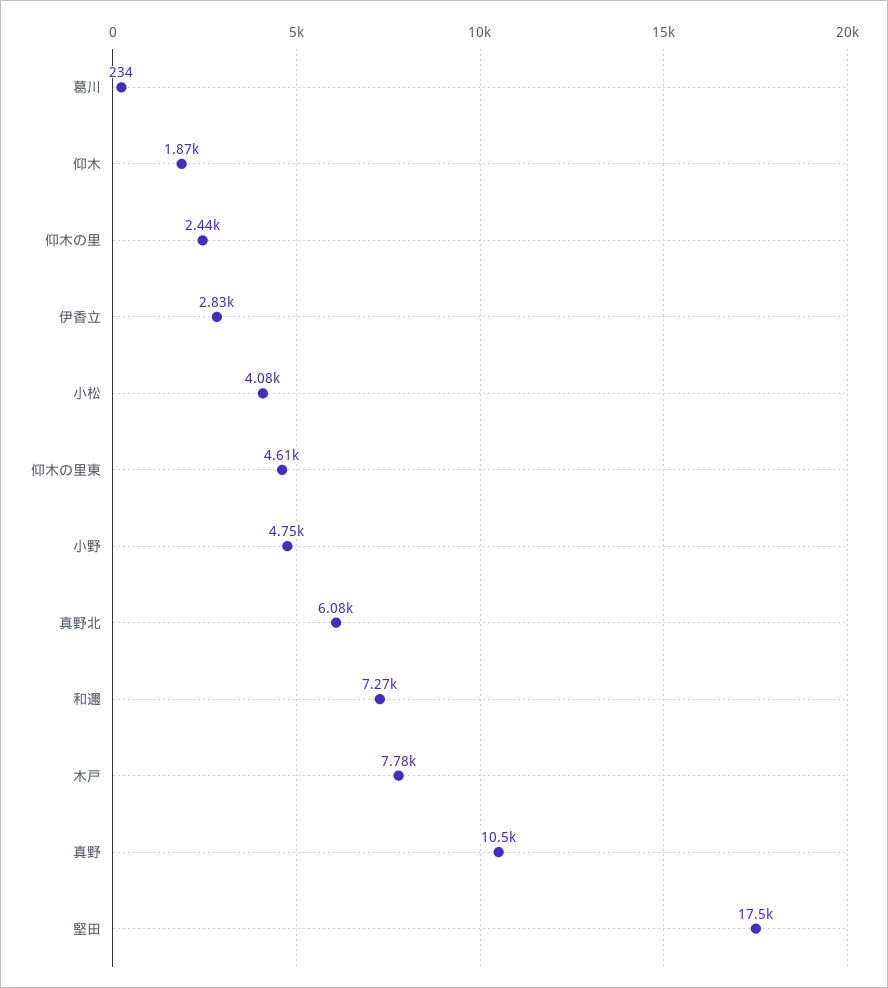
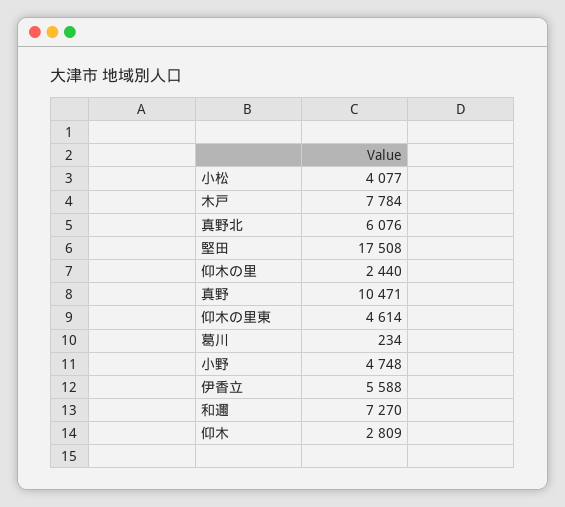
仰木: 1870 -> 2809
伊香立: 2830 -> 5588

